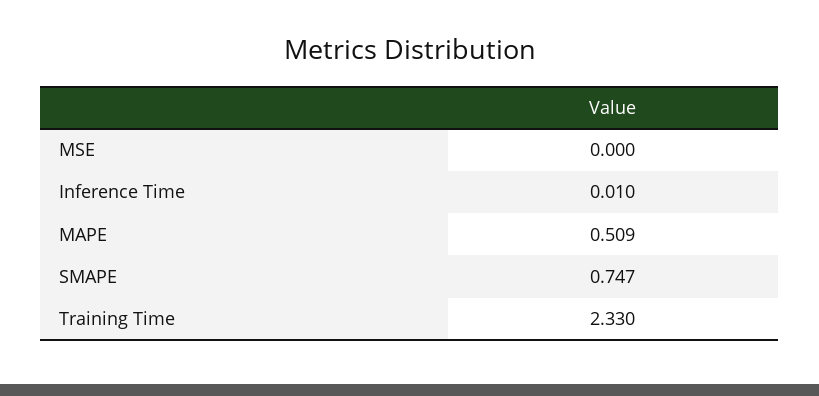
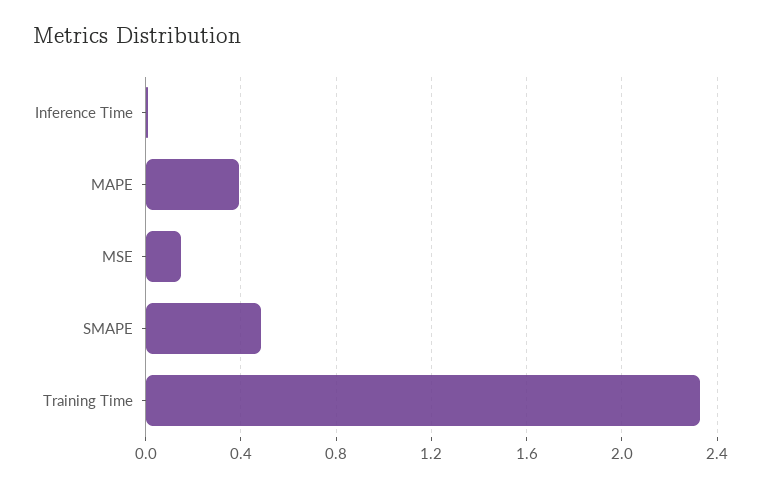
MSE: 0 -> 0.15
MAPE: 0.509 -> 0.4
SMAPE: 0.747 -> 0.5

